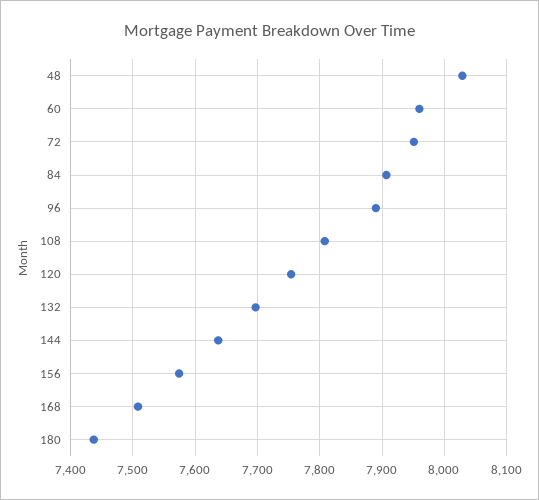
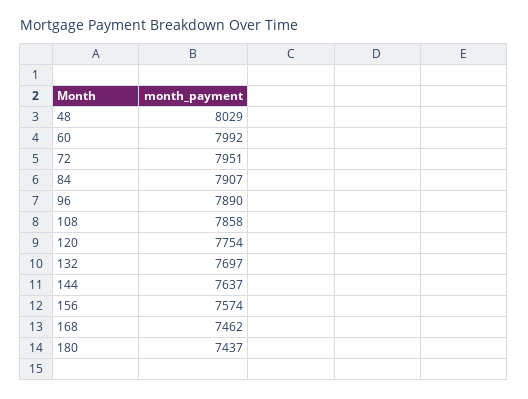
60: 7960 -> 7992
108: 7810 -> 7858
168: 7510 -> 7462

